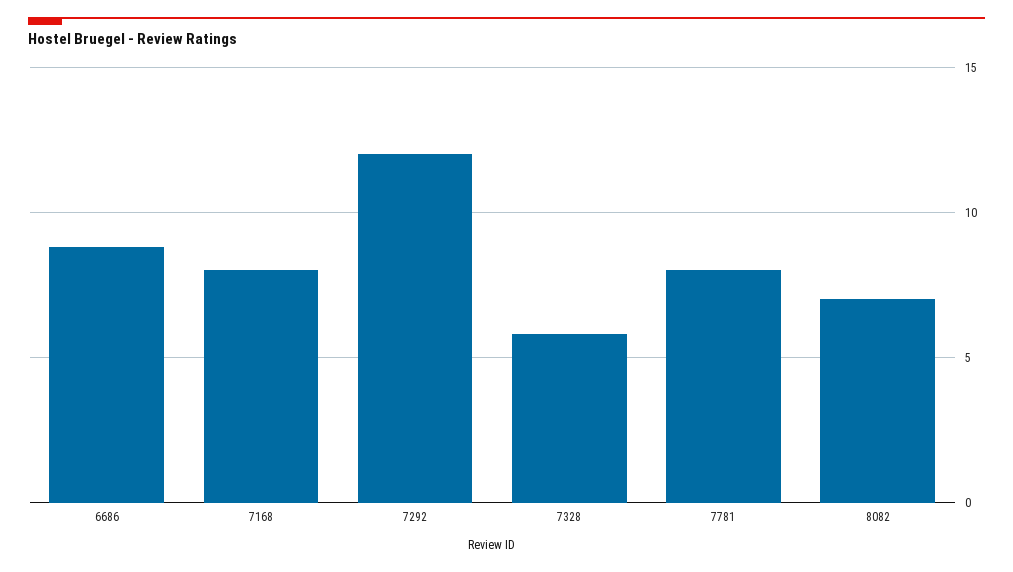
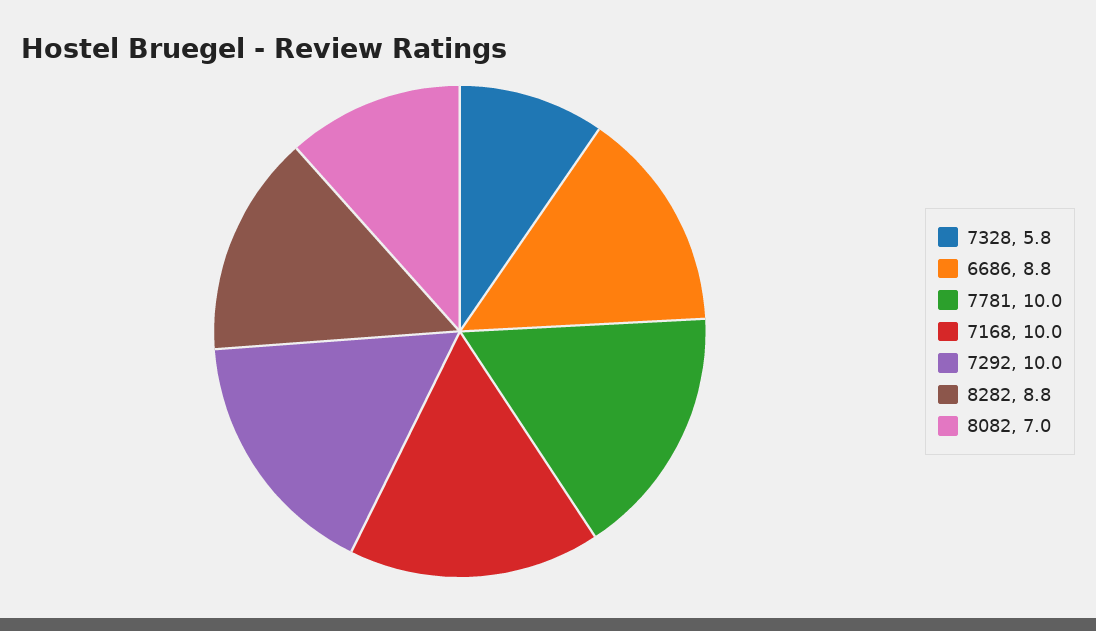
7168: 8 -> 10
7292: 12 -> 10
7781: 8 -> 10
8282: none -> 8.8

